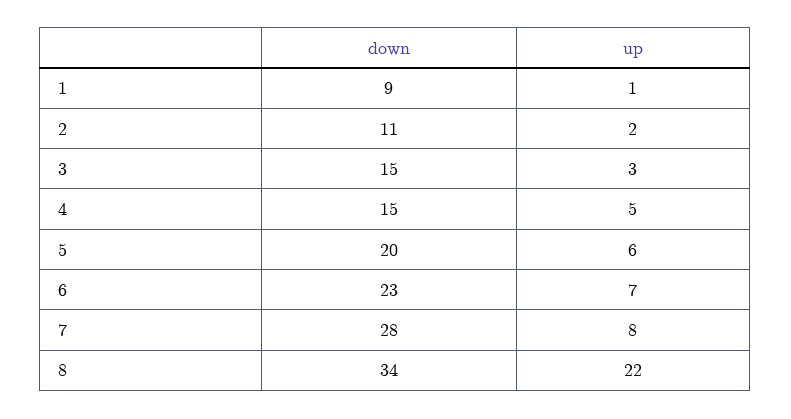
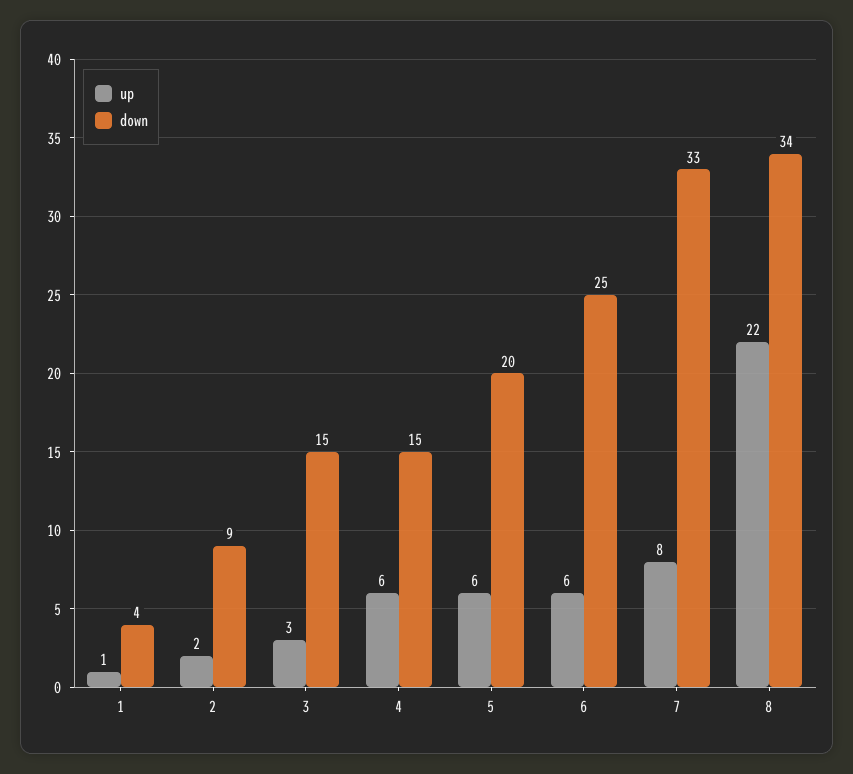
down, 1: 9 -> 4
down, 2: 11 -> 9
up, 4: 5 -> 6
down, 6: 23 -> 25
up, 6: 7 -> 6
down, 7: 28 -> 33

